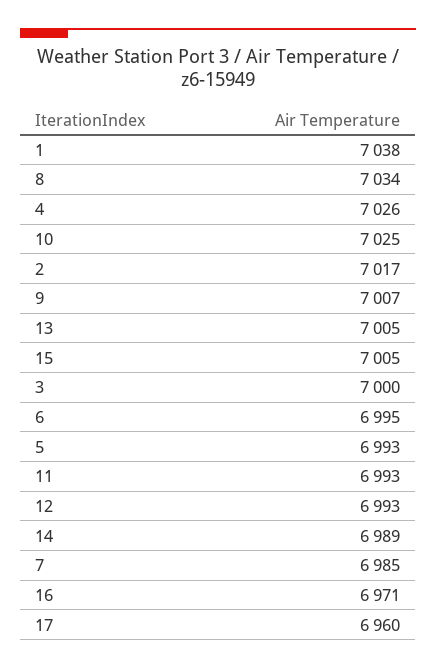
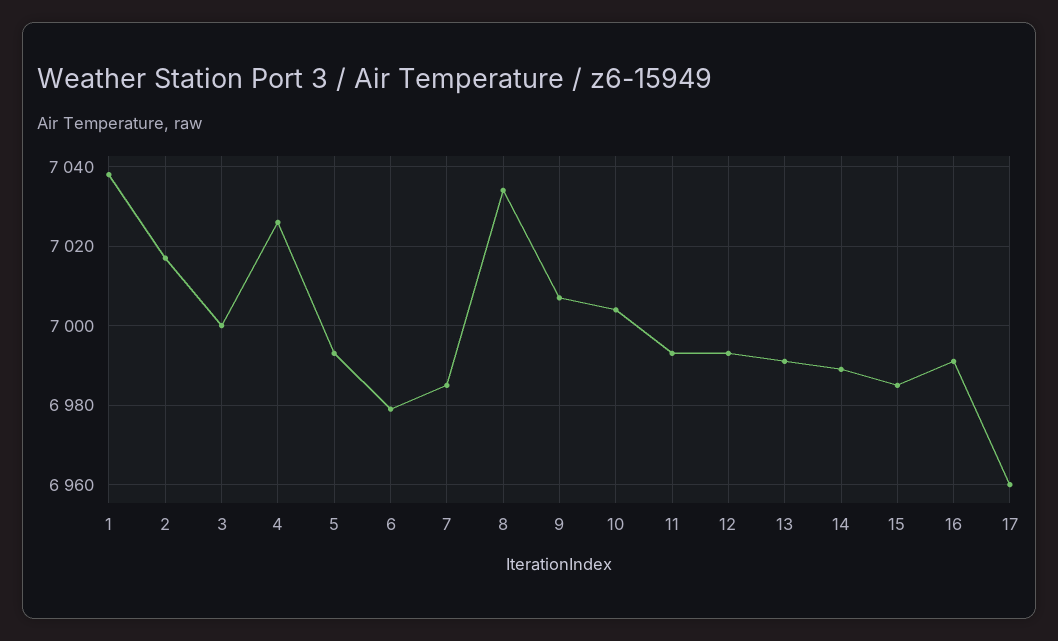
10: 7025 -> 7005
13: 7005 -> 6990
15: 7005 -> 6985
6: 6995 -> 6980
16: 6971 -> 6990

